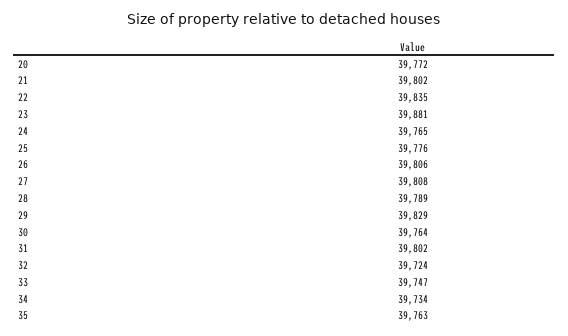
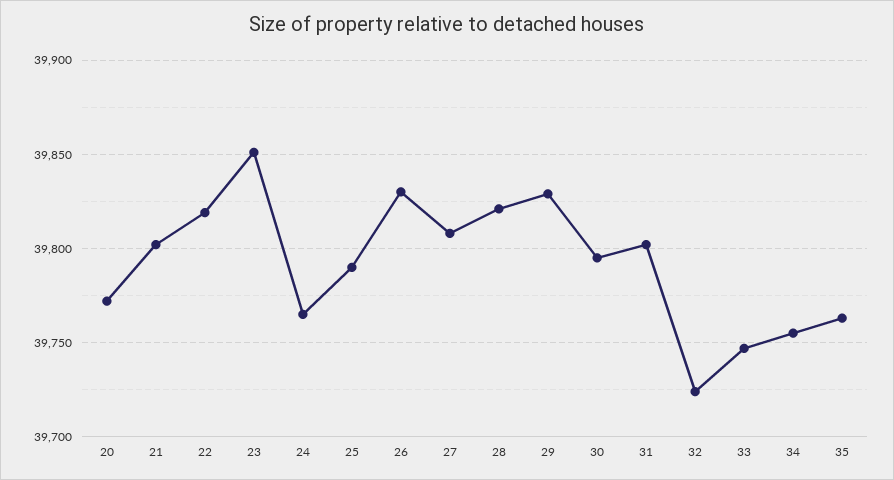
22: 39835 -> 39820
23: 39881 -> 39850
25: 39776 -> 39790
26: 39806 -> 39830
28: 39789 -> 39820
30: 39764 -> 39795
34: 39734 -> 39755

